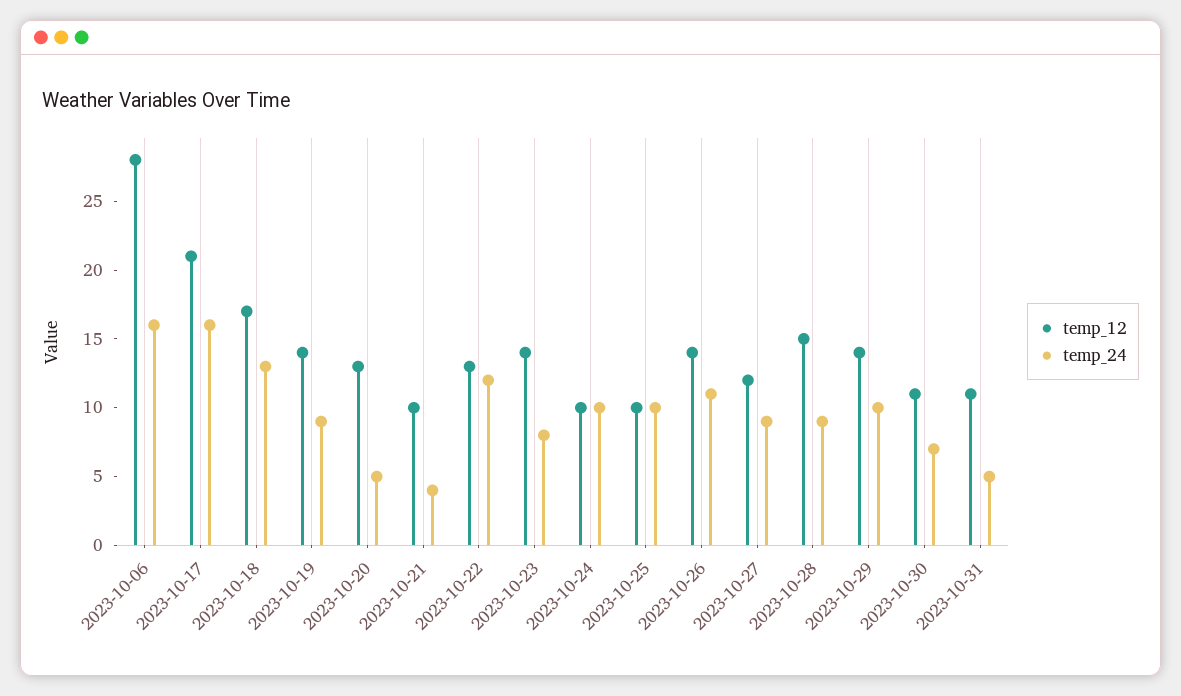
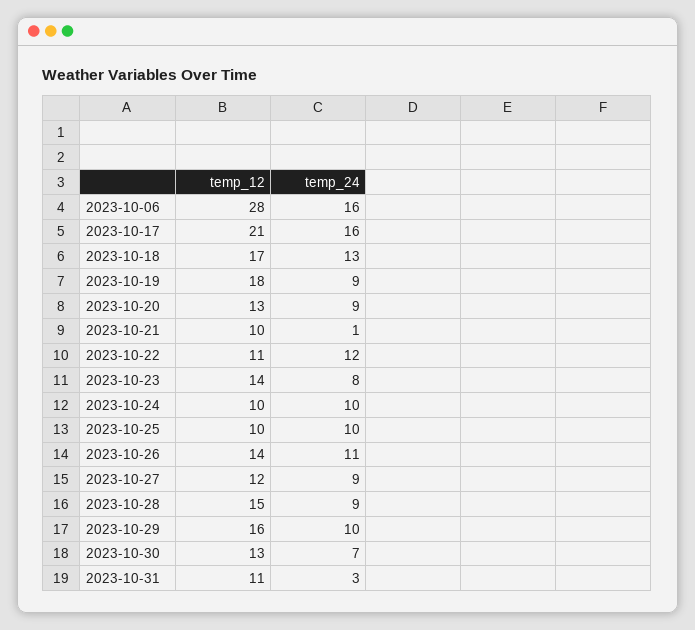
temp_12, 2023-10-19: 14 -> 18
temp_24, 2023-10-20: 5 -> 9
temp_24, 2023-10-21: 4 -> 1
temp_12, 2023-10-22: 13 -> 11
temp_12, 2023-10-29: 14 -> 16
temp_12, 2023-10-30: 11 -> 13
temp_24, 2023-10-31: 5 -> 3

